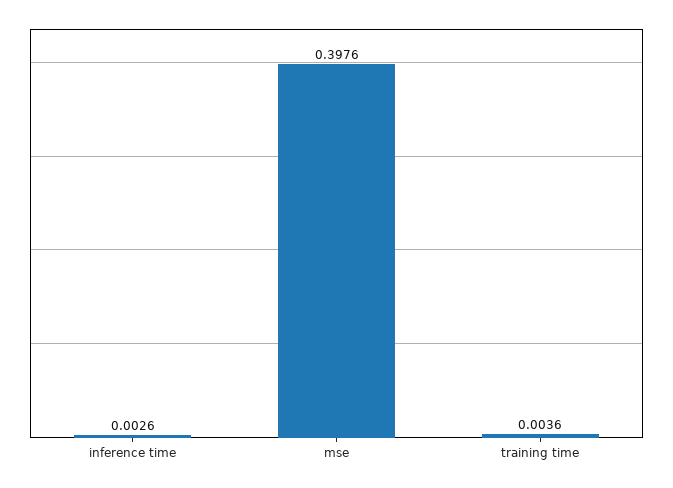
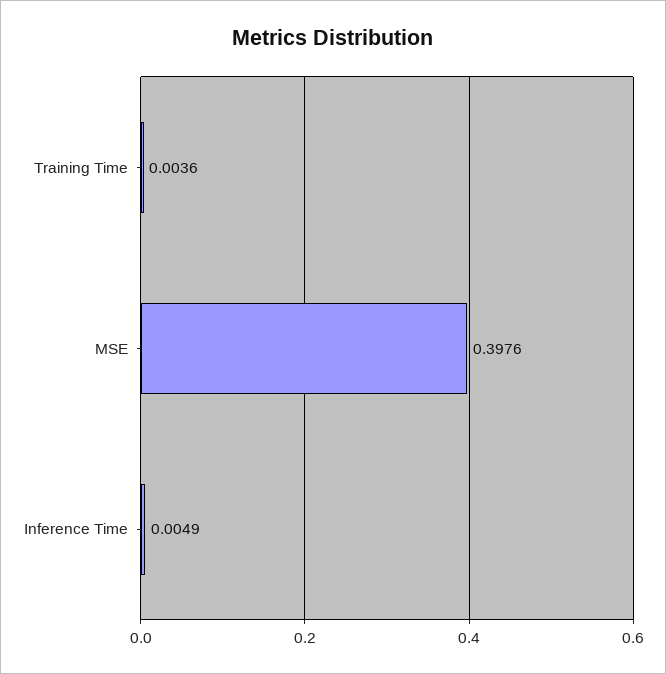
inference time: 0.0026 -> 0.0049

